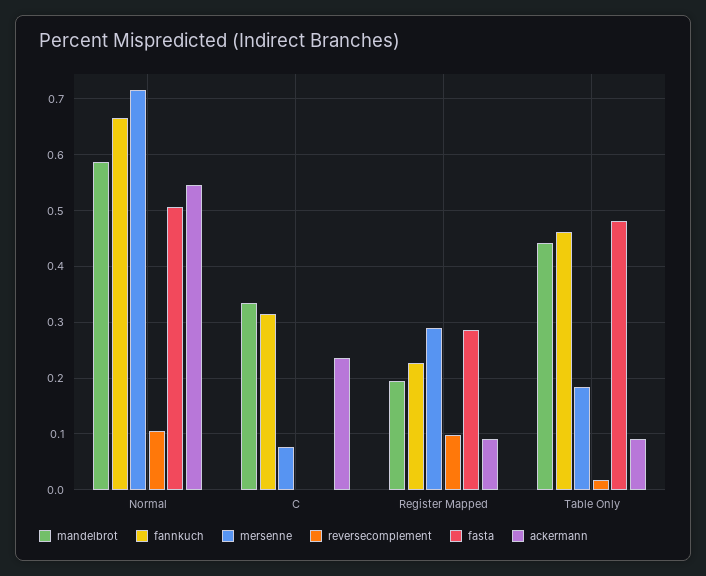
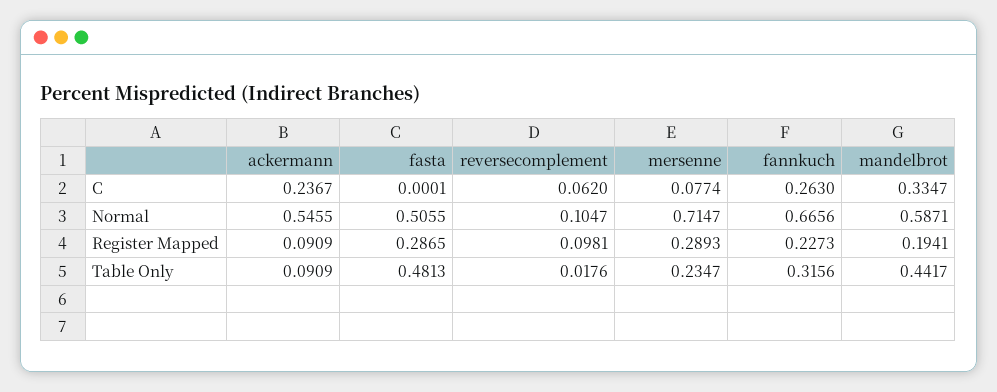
fannkuch, C: 0.32 -> 0.263
reversecomplement, C: 0 -> 0.062
fannkuch, Table Only: 0.46 -> 0.3156
mersenne, Table Only: 0.18 -> 0.2347

